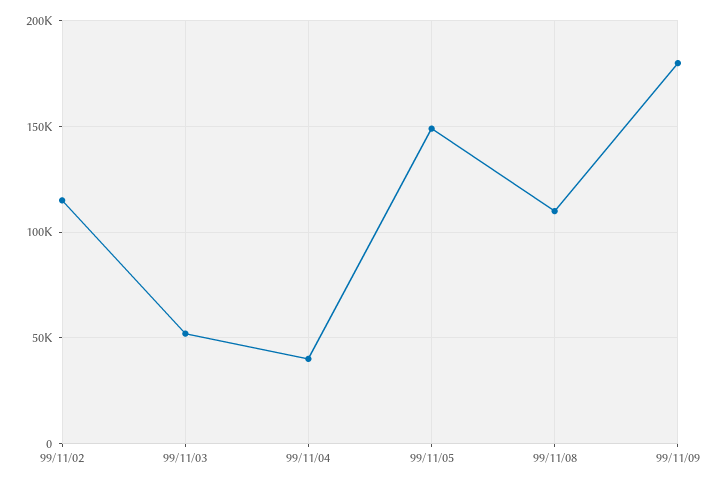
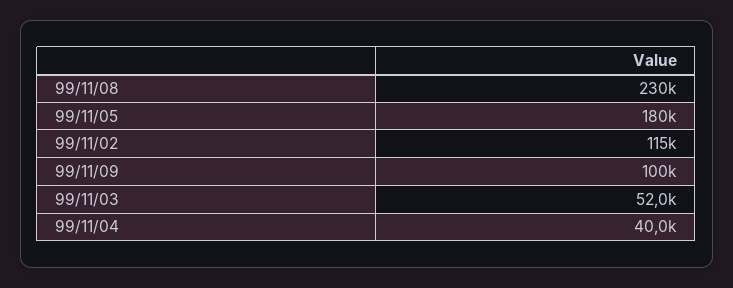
99/11/05: 150000 -> 180000
99/11/08: 110000 -> 230000
99/11/09: 180000 -> 100000

